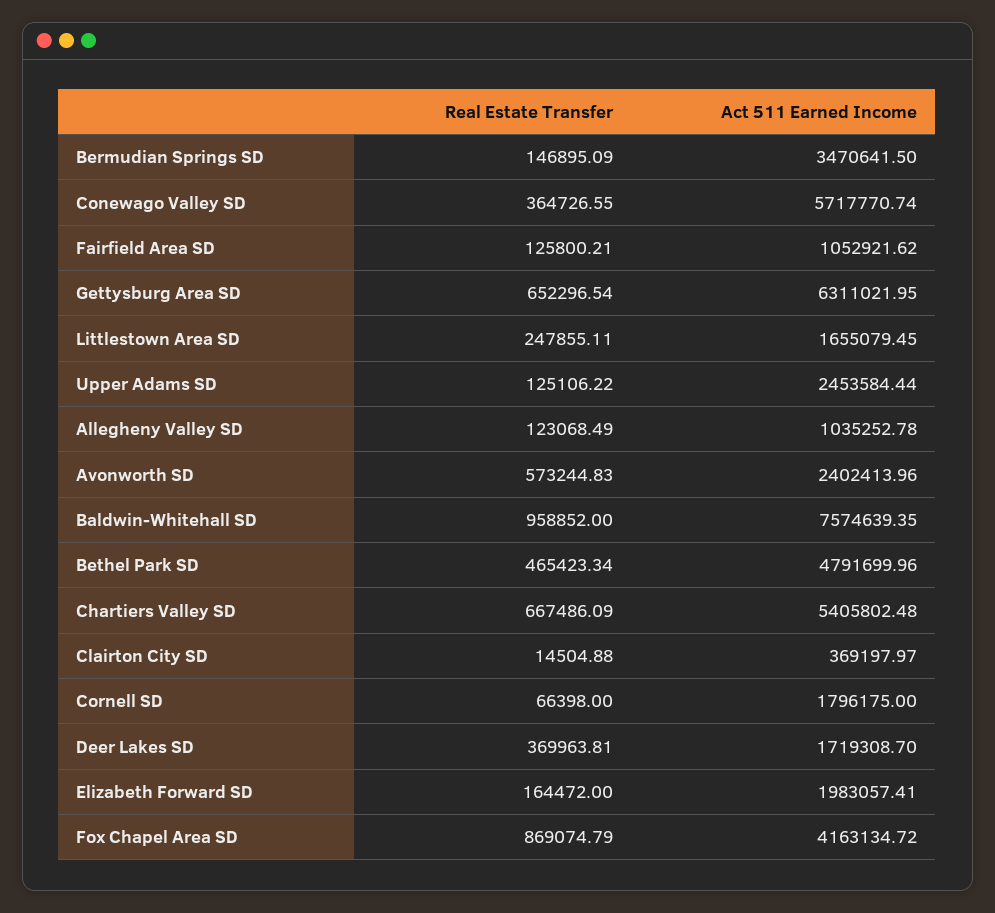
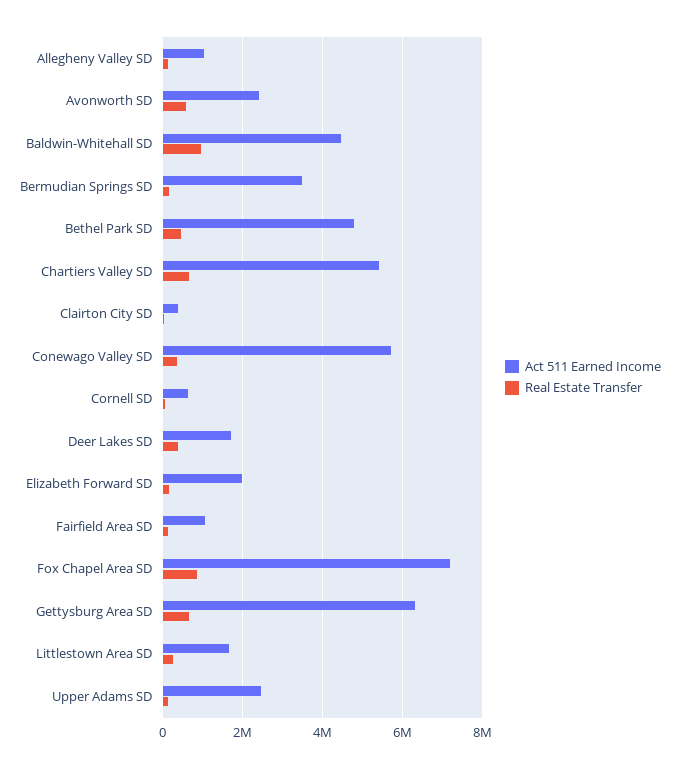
Act 511 Earned Income, Baldwin-Whitehall SD: 7574639.35 -> 4400000
Act 511 Earned Income, Cornell SD: 1796175 -> 600000
Act 511 Earned Income, Fox Chapel Area SD: 4163134.72 -> 7200000

